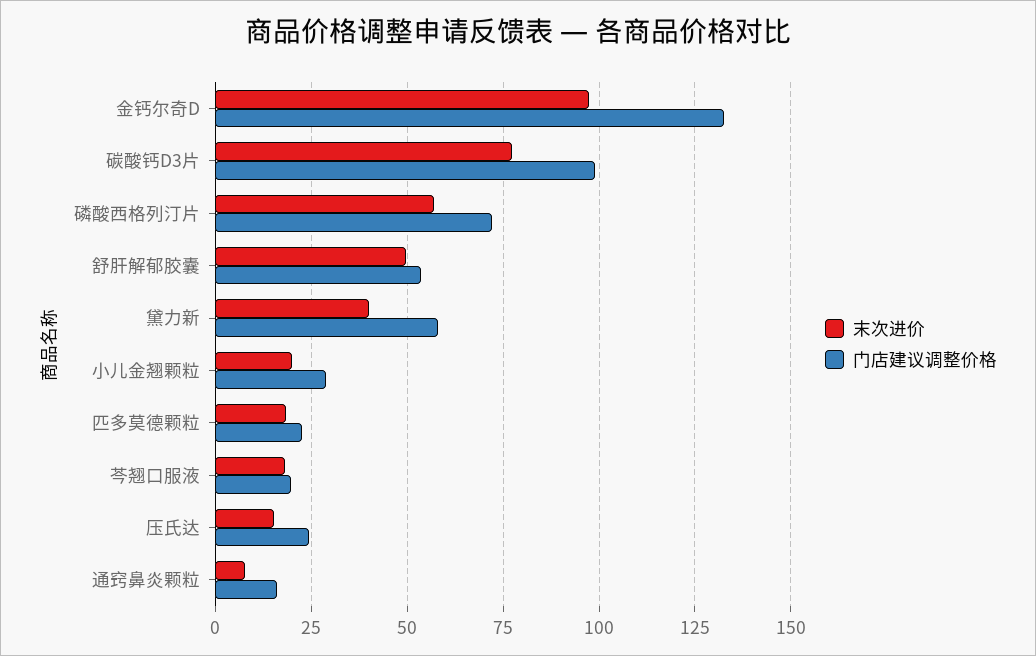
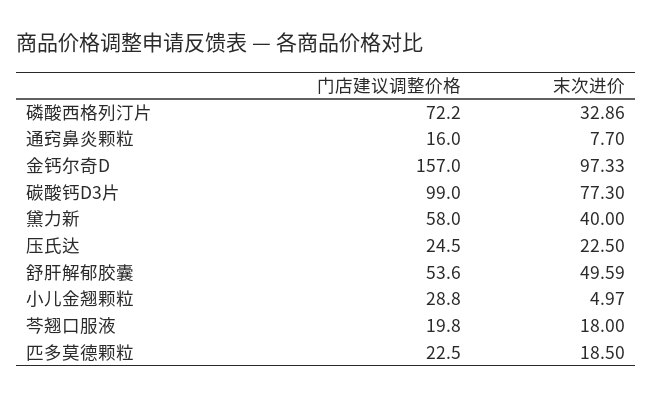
门店建议调整价格, 金钙尔奇D: 132.5 -> 157
末次进价, 磷酸西格列汀片: 57.5 -> 32.86
末次进价, 小儿金翘颗粒: 20 -> 4.97
末次进价, 压氏达: 15 -> 22.5

